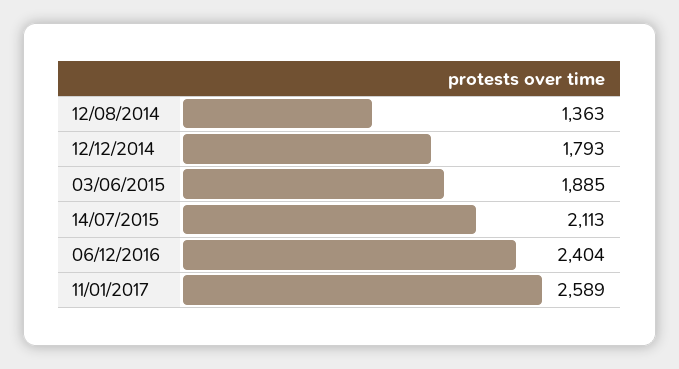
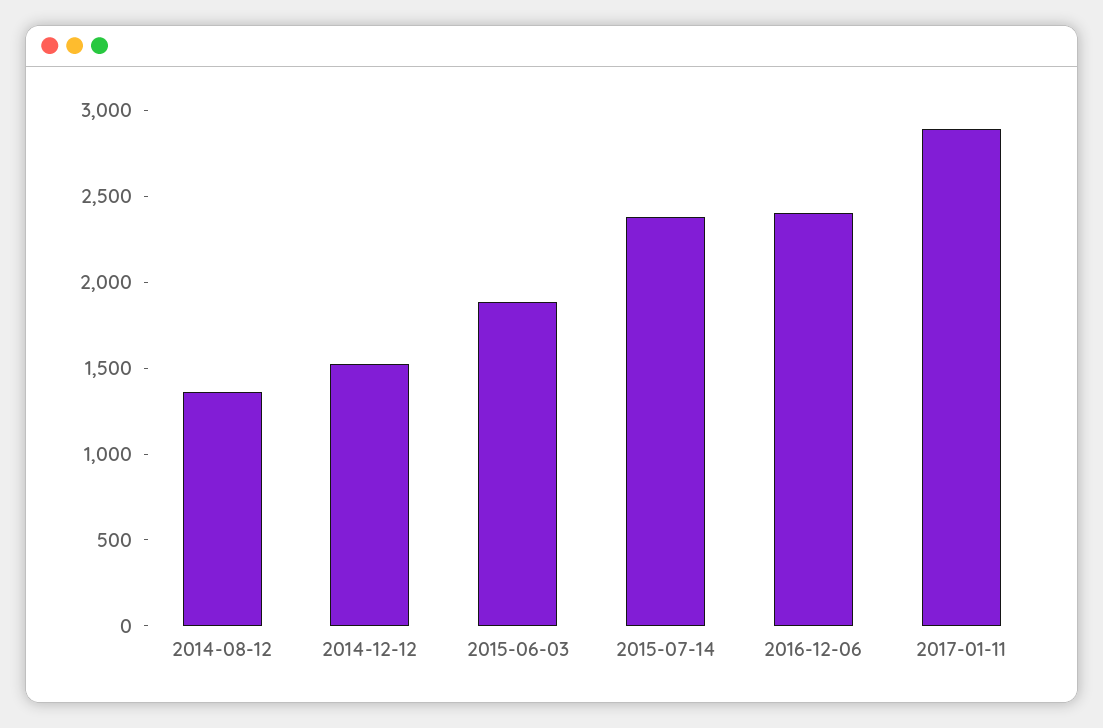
12/12/2014: 1793 -> 1500
14/07/2015: 2113 -> 2400
11/01/2017: 2589 -> 2900

